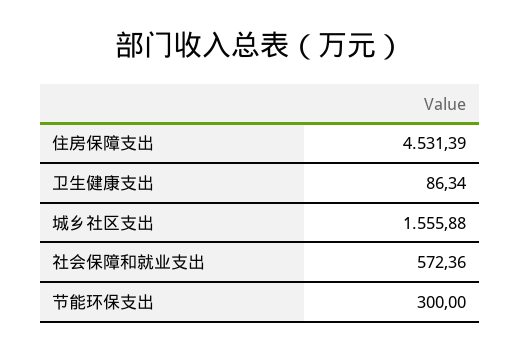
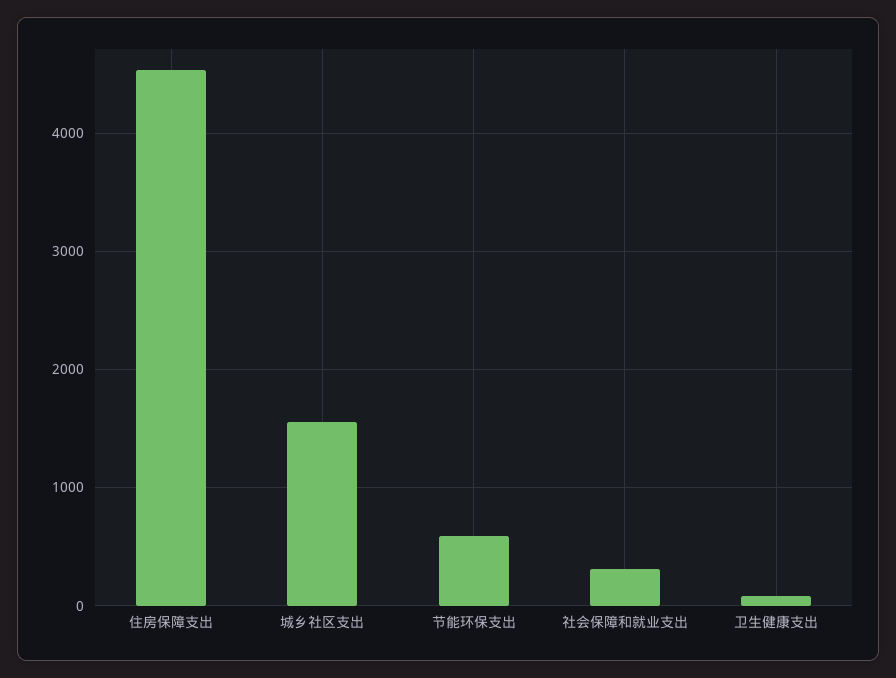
社会保障和就业支出: 572.36 -> 300
节能环保支出: 300 -> 600

